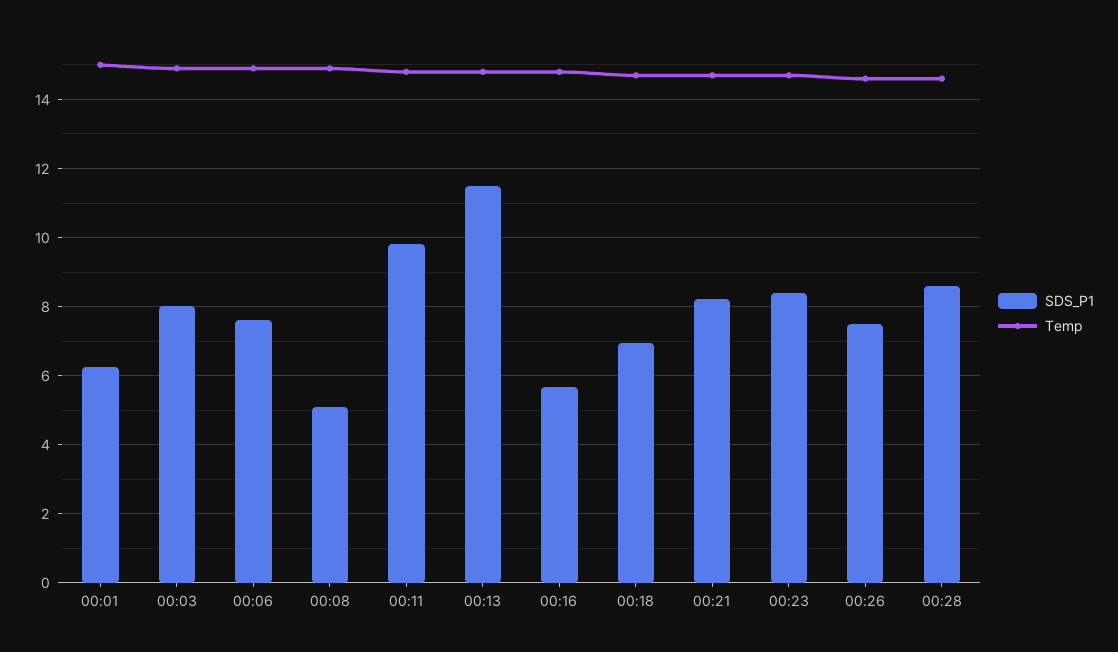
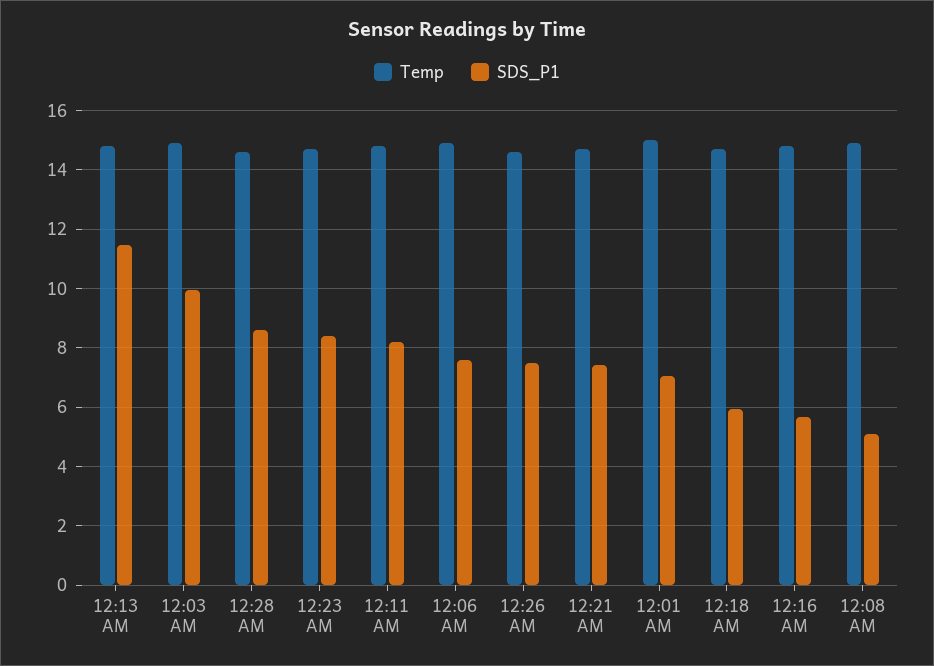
SDS_P1, 00:01: 6.2 -> 7
SDS_P1, 00:03: 8 -> 10
SDS_P1, 00:11: 9.8 -> 8.25
SDS_P1, 00:18: 7 -> 6
SDS_P1, 00:21: 8.2 -> 7.5

